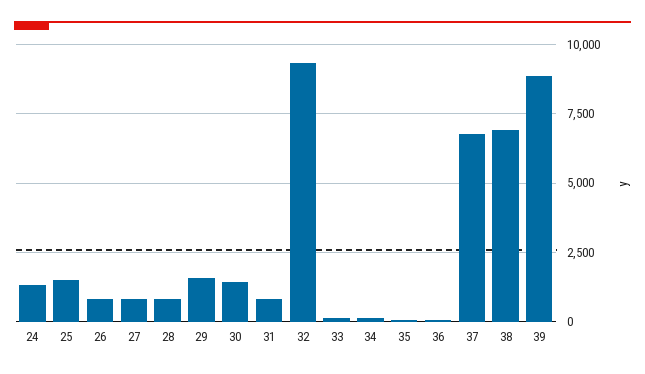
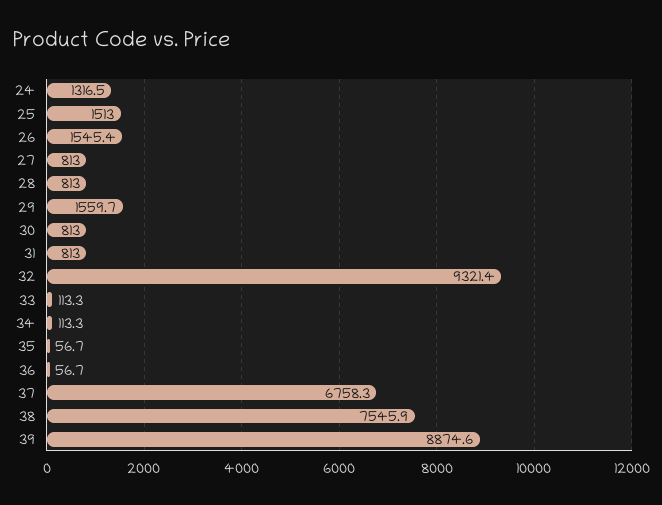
26: 750 -> 1545.4
30: 1500 -> 813
38: 7000 -> 7545.9

